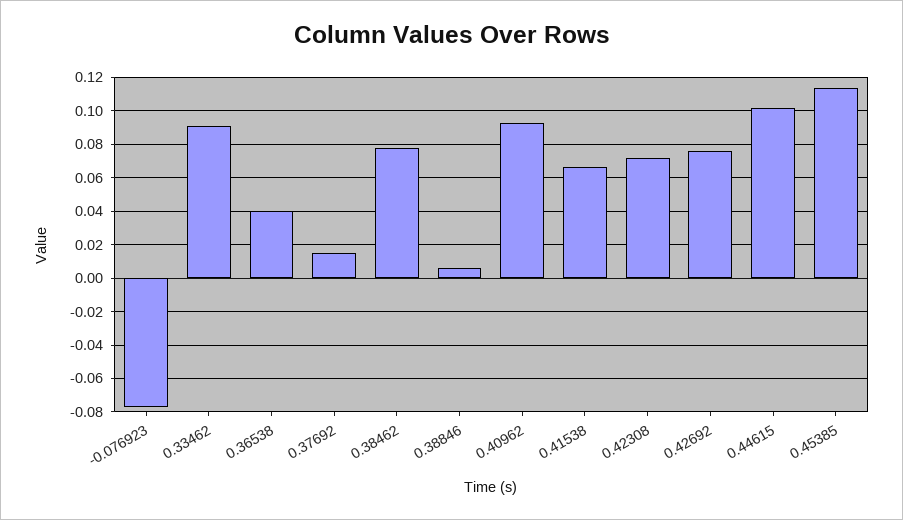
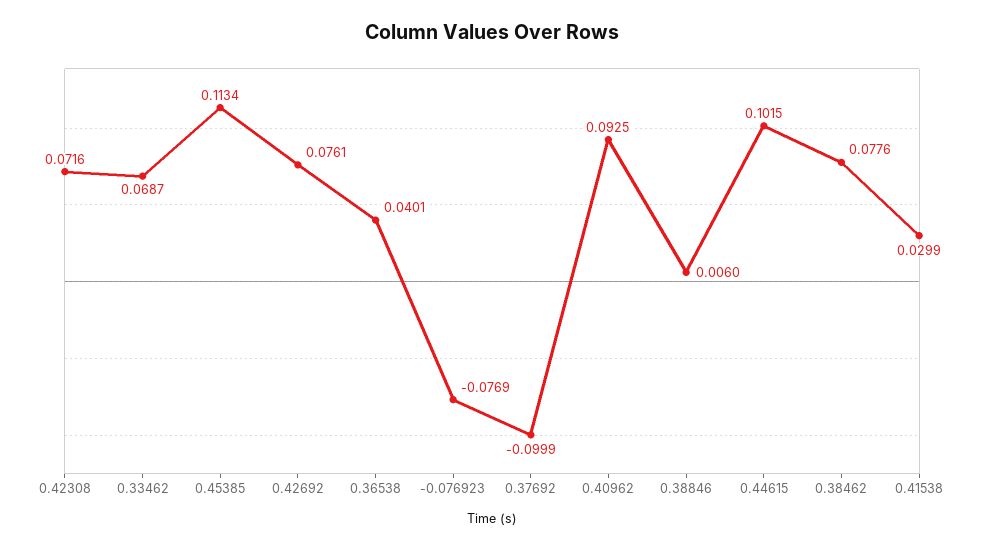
0.33462: 0.09 -> 0.0687
0.37692: 0.015 -> -0.0999
0.41538: 0.065 -> 0.0299

